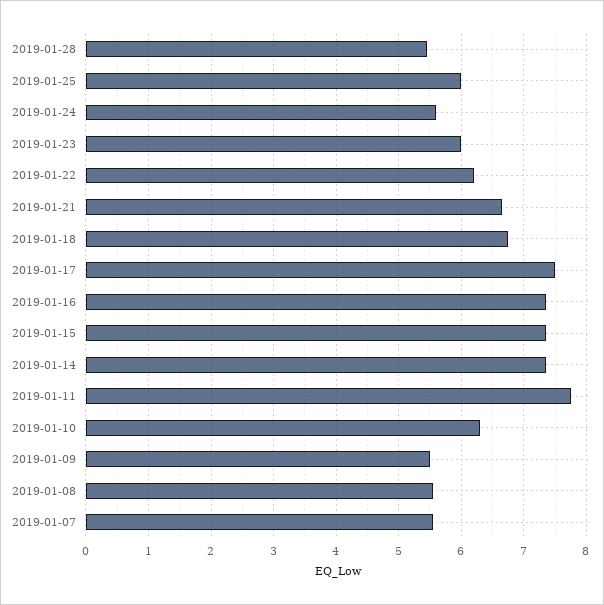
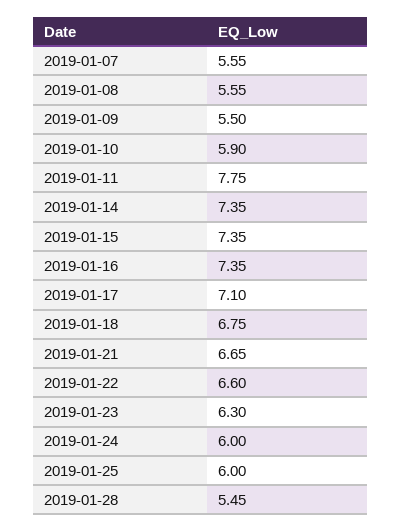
2019-01-24: 5.6 -> 6
2019-01-23: 6 -> 6.3
2019-01-22: 6.2 -> 6.6
2019-01-17: 7.5 -> 7.1
2019-01-10: 6.3 -> 5.9

